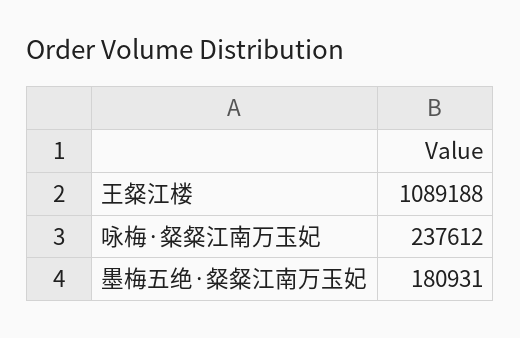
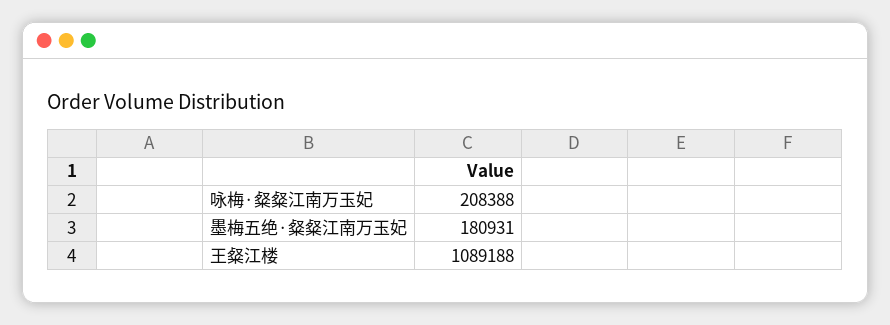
咏梅·粲粲江南万玉妃: 237612 -> 208388

